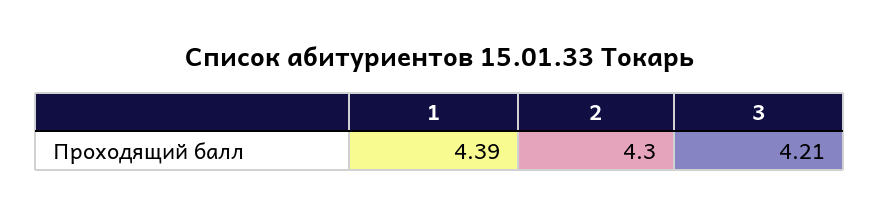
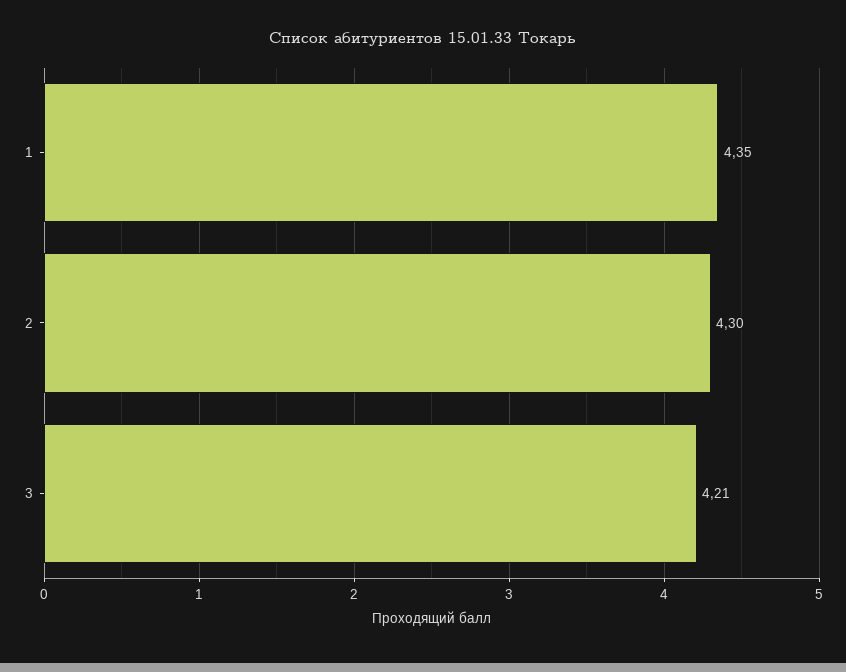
1: 4.39 -> 4.35

